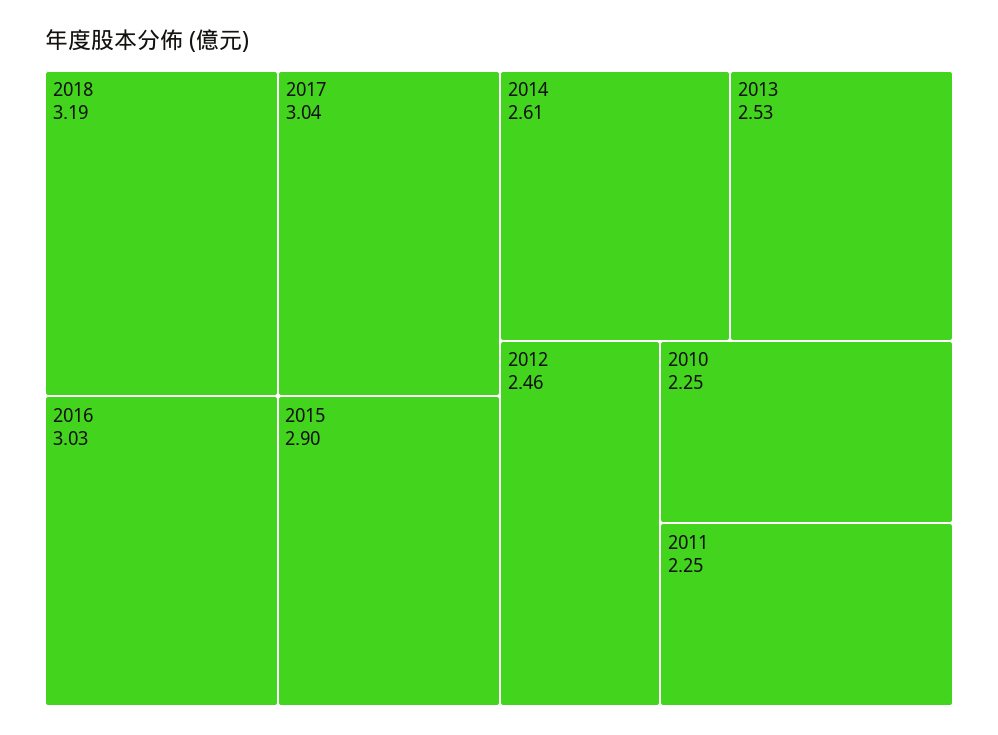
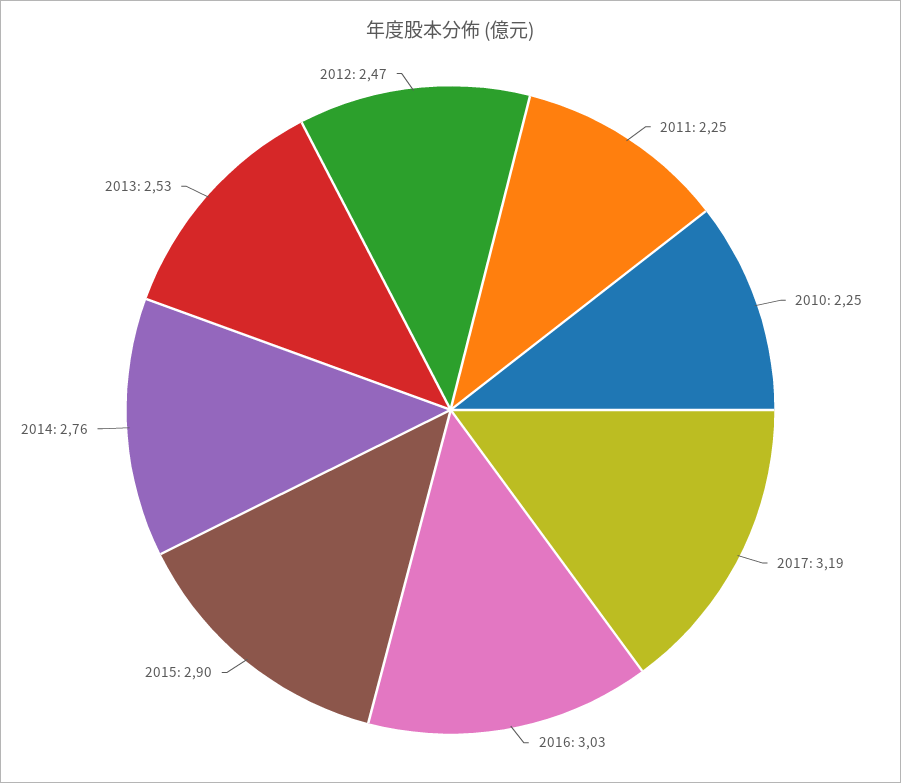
2018: 3.19 -> none
2017: 3.04 -> 3.19
2014: 2.61 -> 2.76
2012: 2.46 -> 2.47

